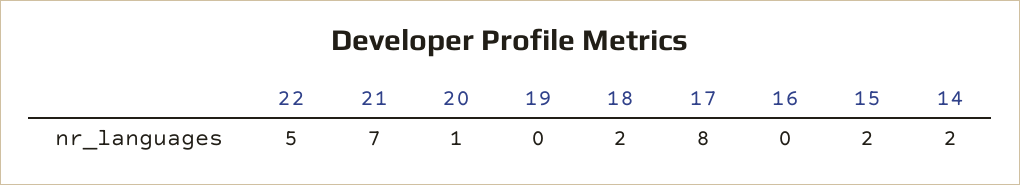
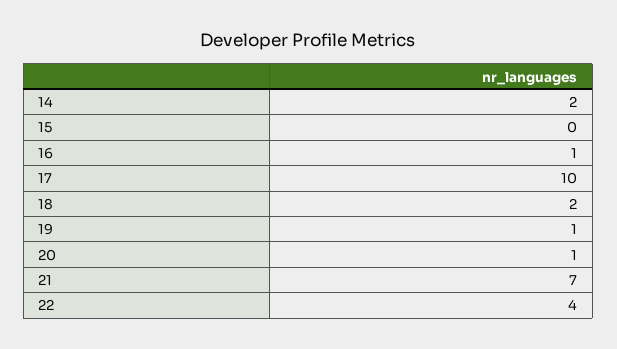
22: 5 -> 4
19: 0 -> 1
17: 8 -> 10
16: 0 -> 1
15: 2 -> 0

